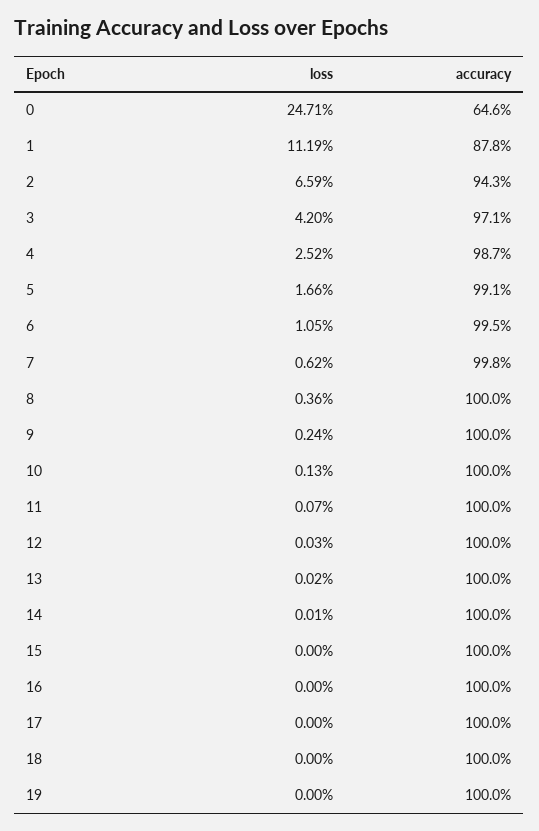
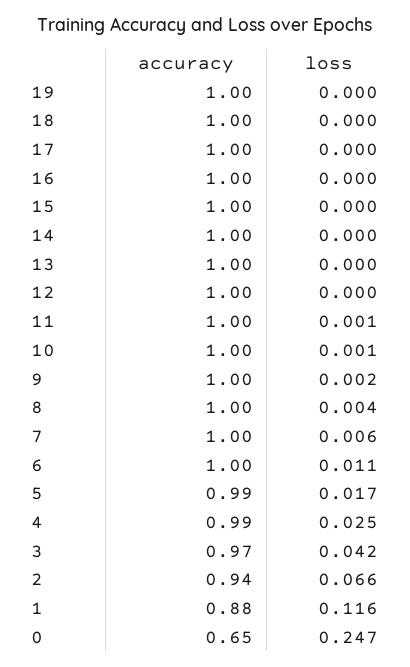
loss, 1: 0.1119 -> 0.116

